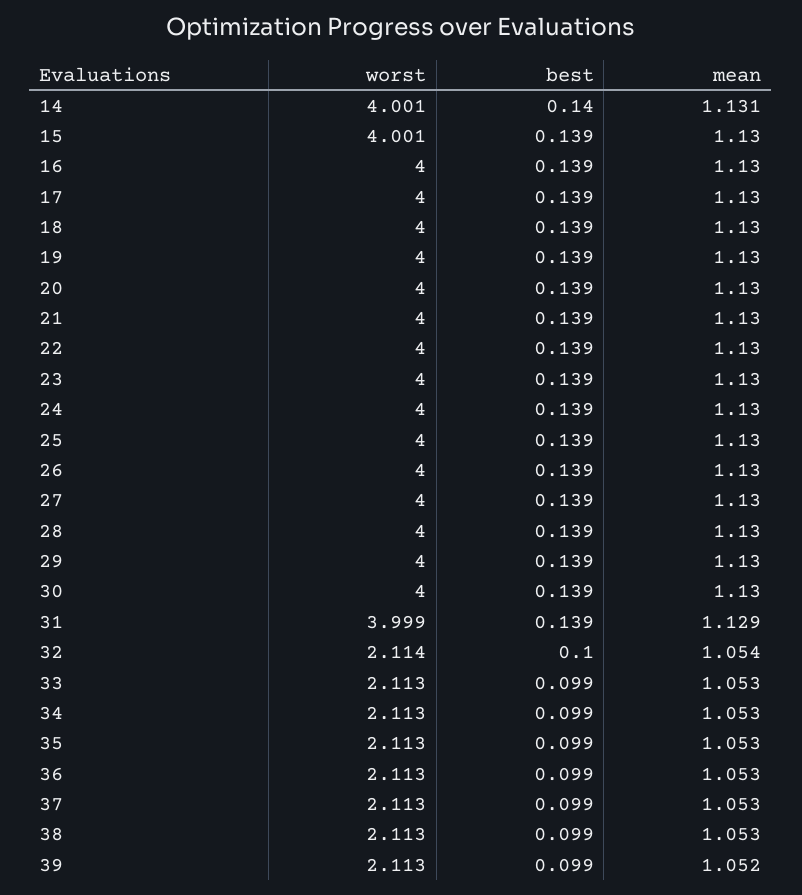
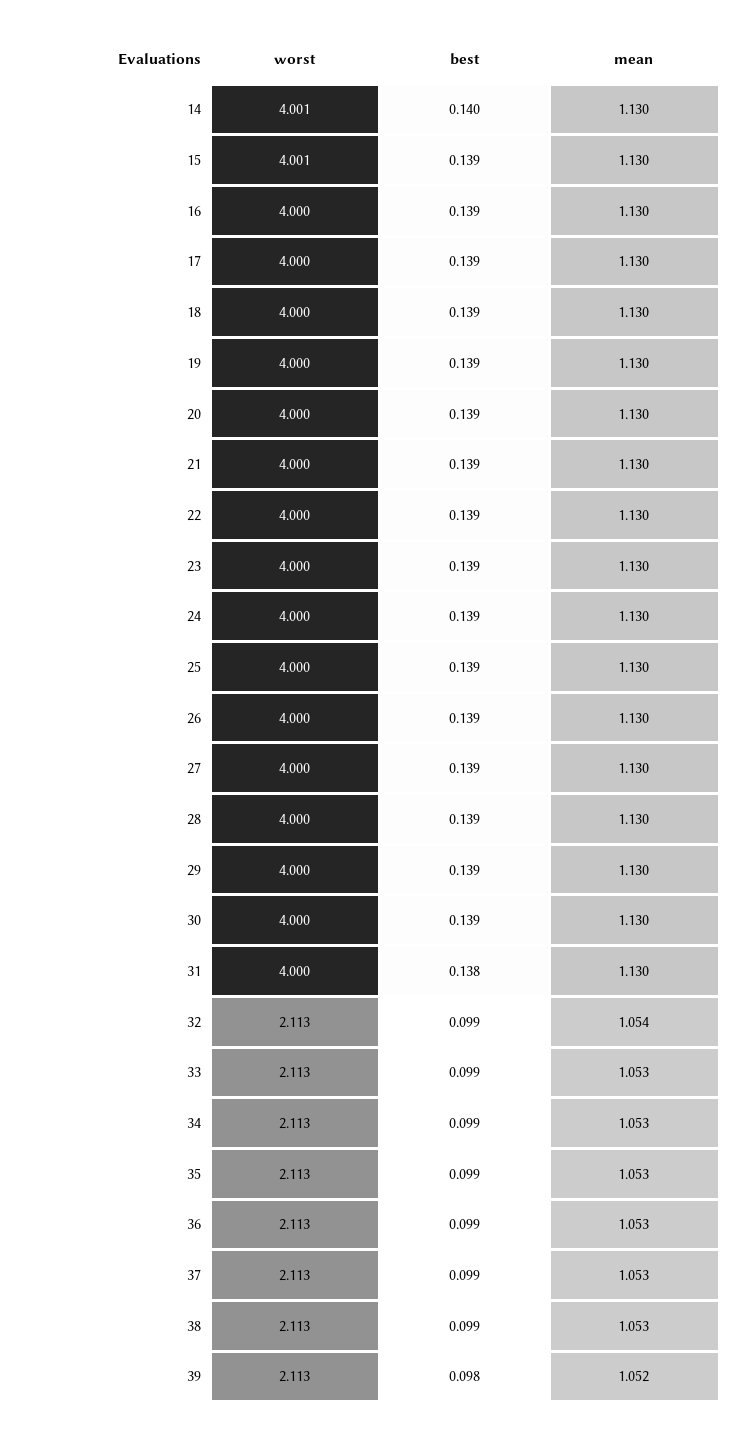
mean, 14: 1.131 -> 1.13
worst, 31: 3.999 -> 4
best, 31: 0.139 -> 0.138
mean, 31: 1.129 -> 1.13
worst, 32: 2.114 -> 2.113
best, 32: 0.1 -> 0.099
best, 39: 0.099 -> 0.098

